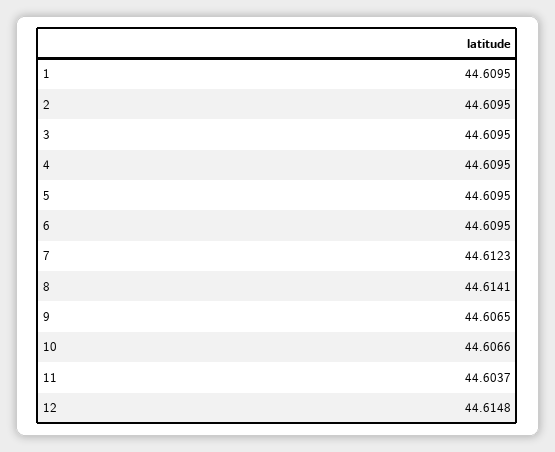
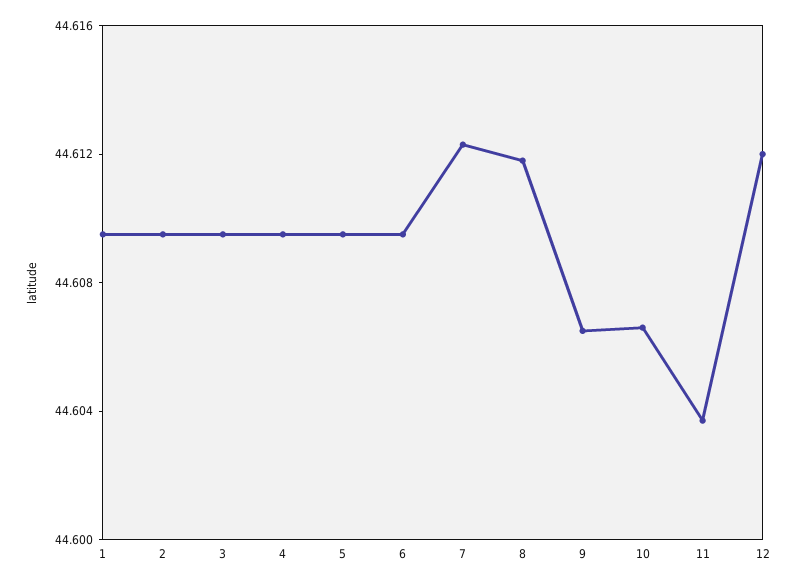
8: 44.6141 -> 44.612
12: 44.6148 -> 44.612

